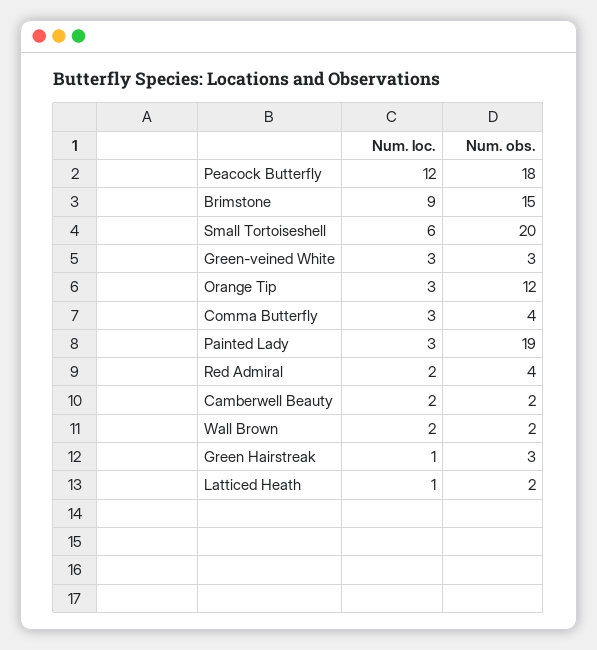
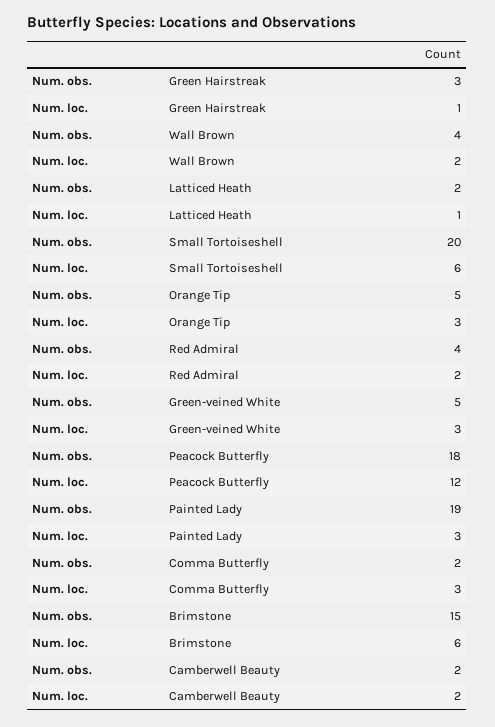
Num. loc., Brimstone: 9 -> 6
Num. obs., Green-veined White: 3 -> 5
Num. obs., Orange Tip: 12 -> 5
Num. obs., Comma Butterfly: 4 -> 2
Num. obs., Wall Brown: 2 -> 4

